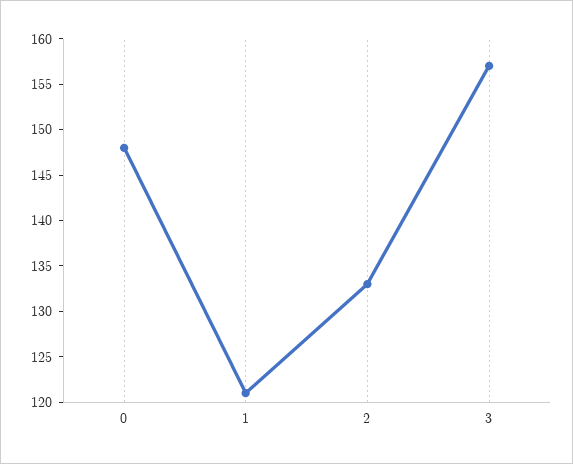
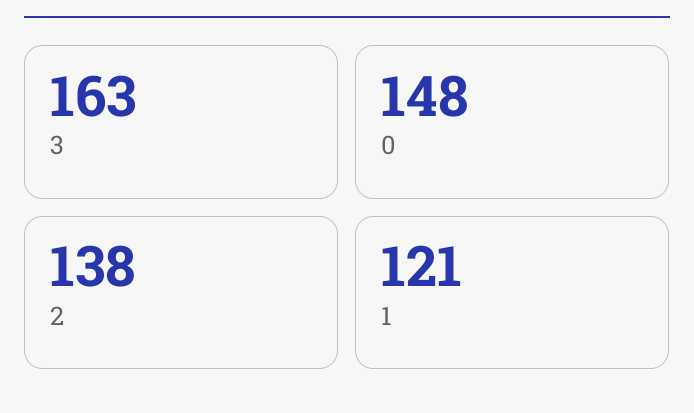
2: 133 -> 138
3: 157 -> 163

